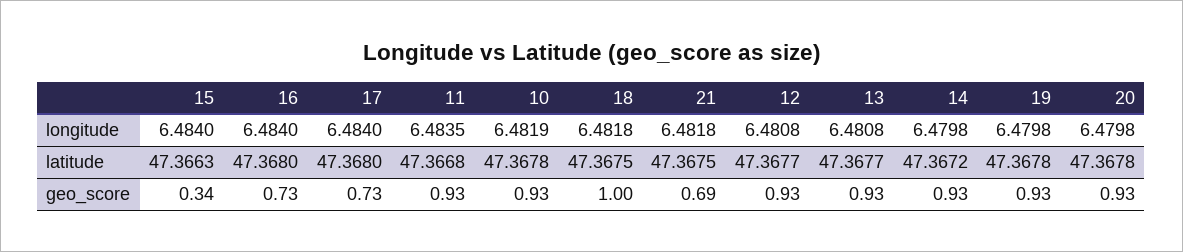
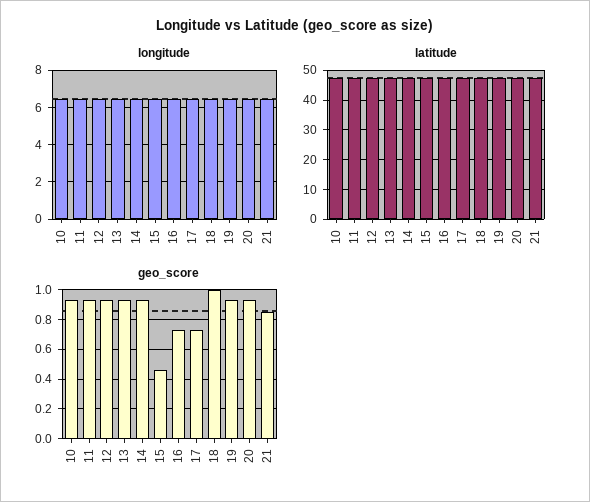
geo_score, 15: 0.34 -> 0.45
geo_score, 21: 0.69 -> 0.85

